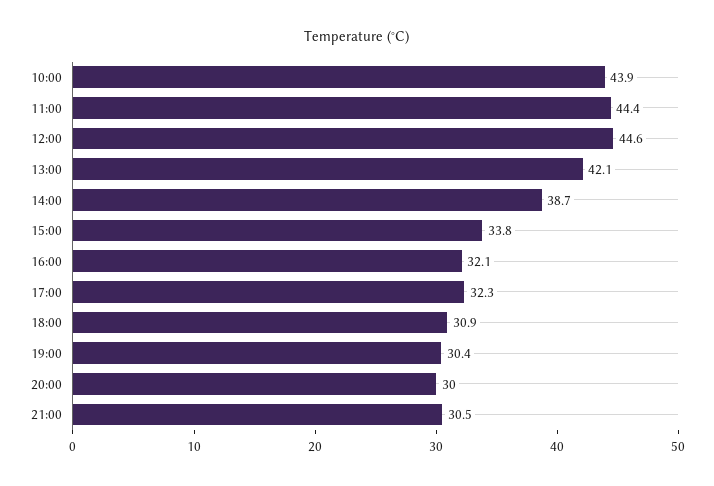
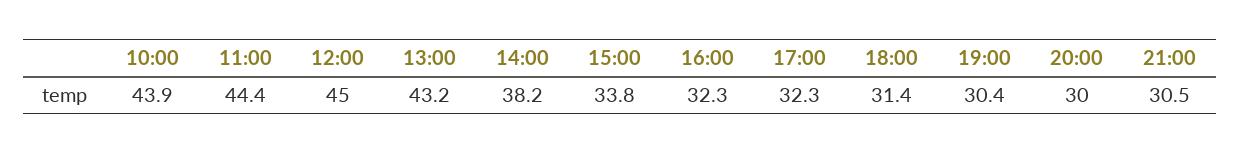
12:00: 44.6 -> 45
13:00: 42.1 -> 43.2
14:00: 38.7 -> 38.2
16:00: 32.1 -> 32.3
18:00: 30.9 -> 31.4

